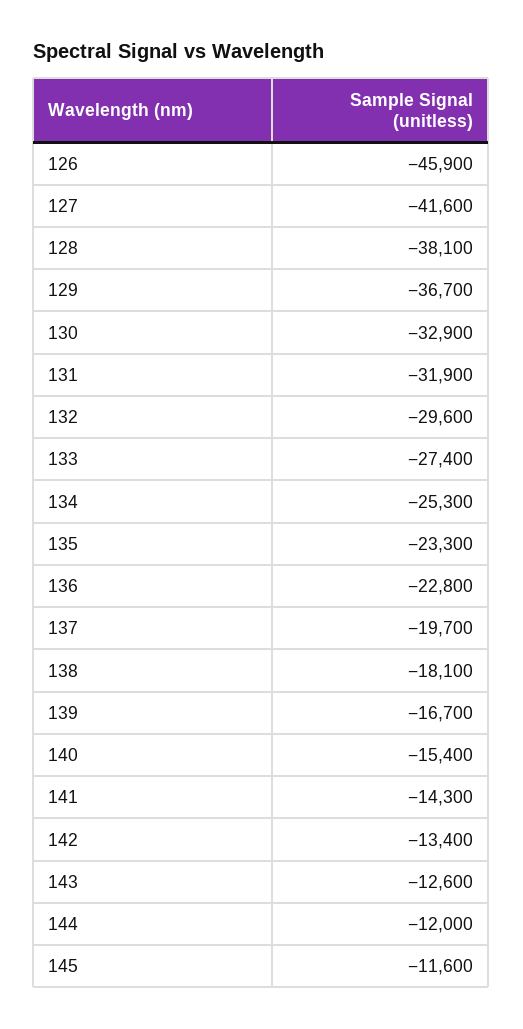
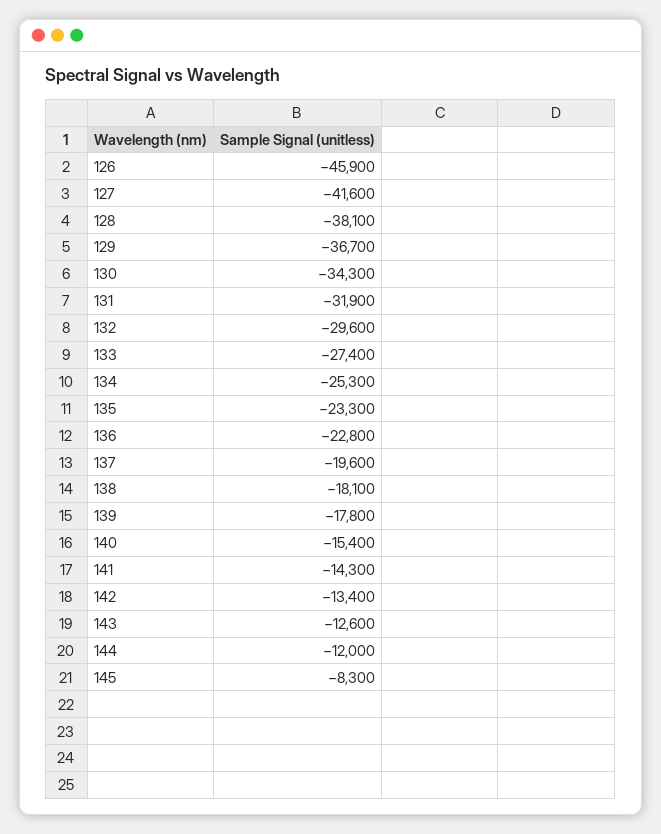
130: -32900 -> -34300
137: -19700 -> -19600
139: -16700 -> -17800
145: -11600 -> -8300

